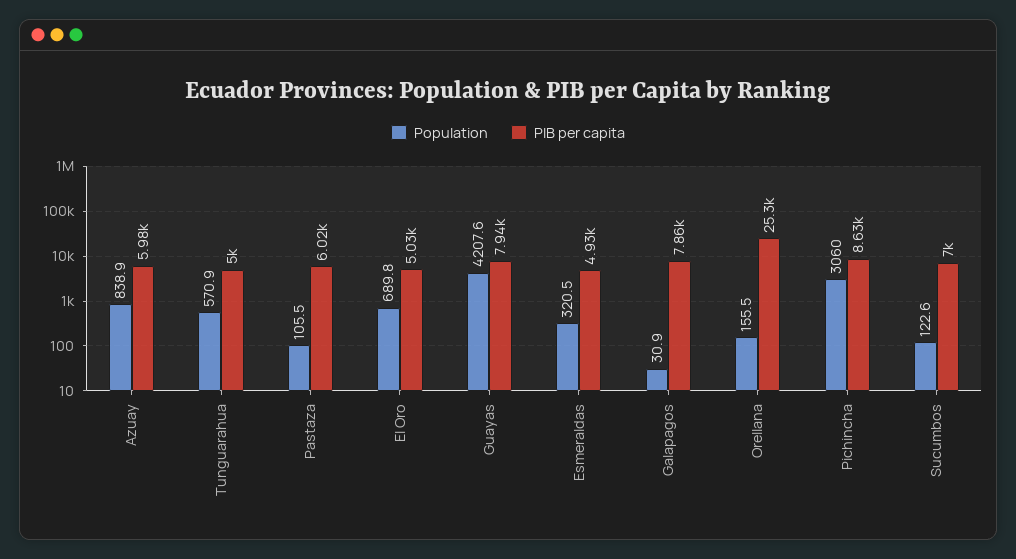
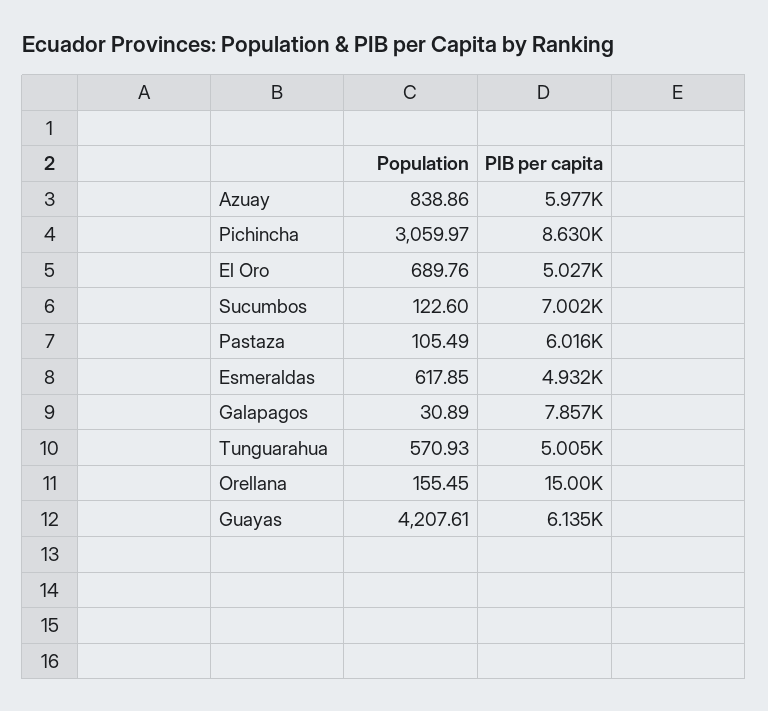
PIB per capita, Guayas: 7940 -> 6135
Population, Esmeraldas: 320.5 -> 617.85
PIB per capita, Orellana: 25300 -> 15000

